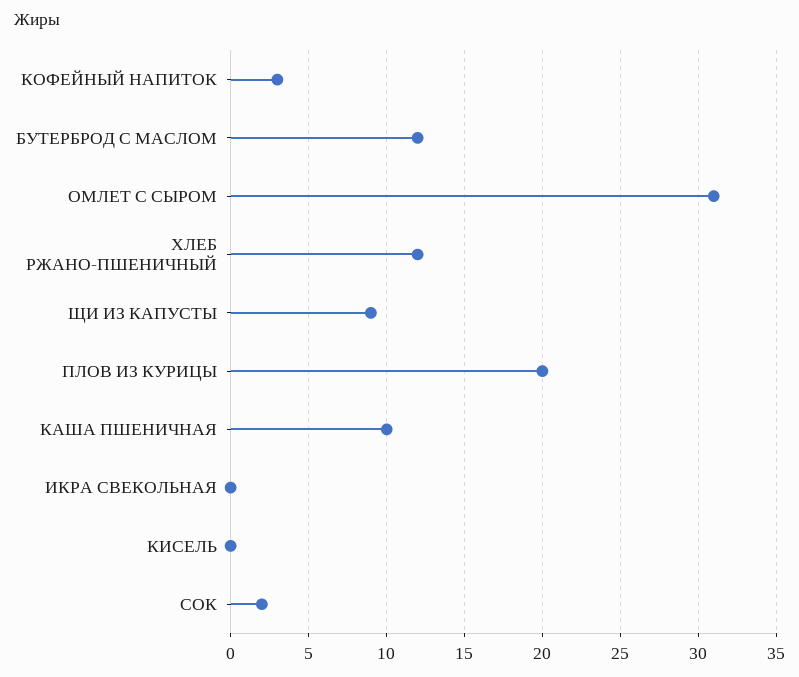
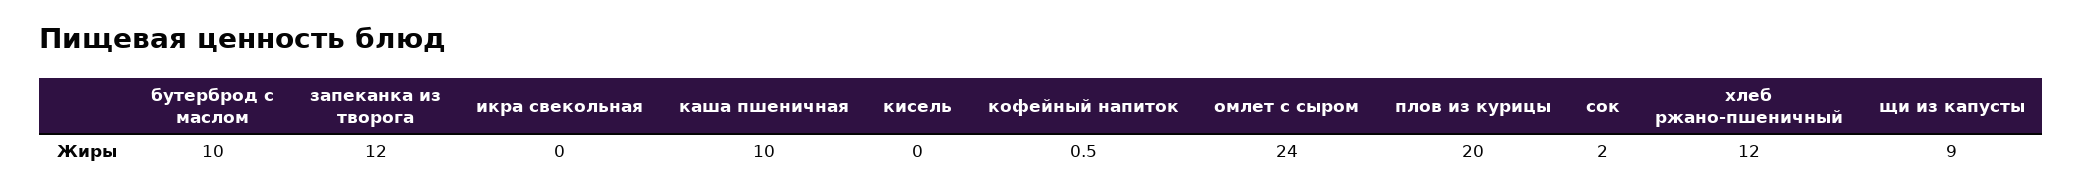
КОФЕЙНЫЙ НАПИТОК: 3 -> 0.5
БУТЕРБРОД С МАСЛОМ: 12 -> 10
ОМЛЕТ С СЫРОМ: 31 -> 24
запеканка из творога: none -> 12

